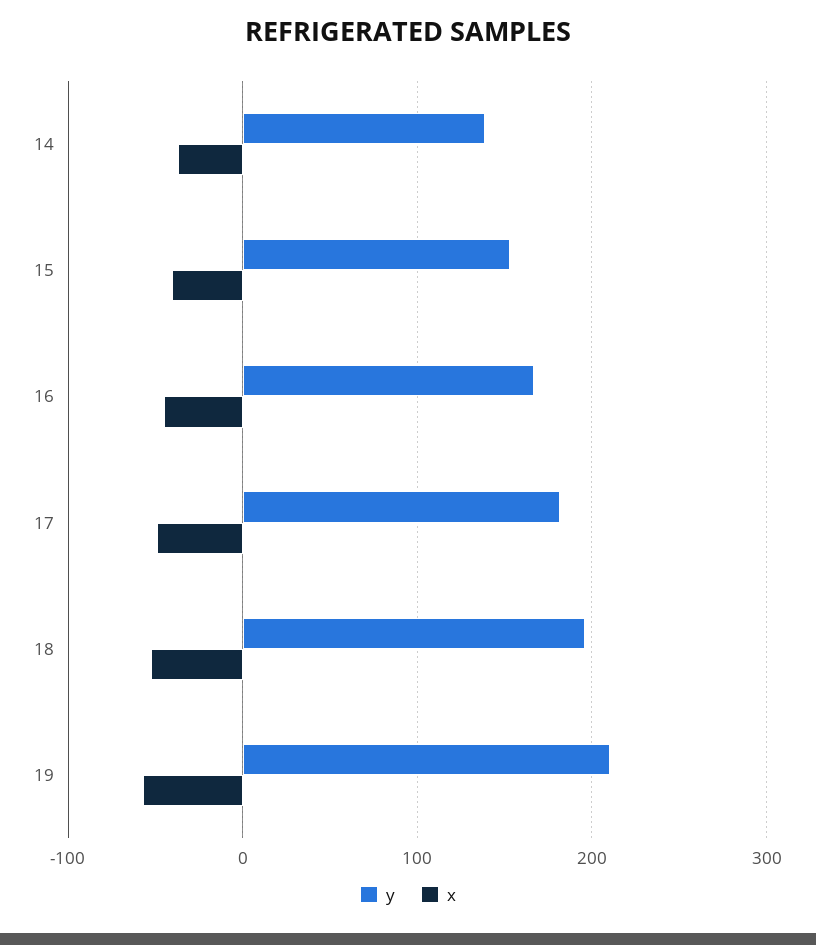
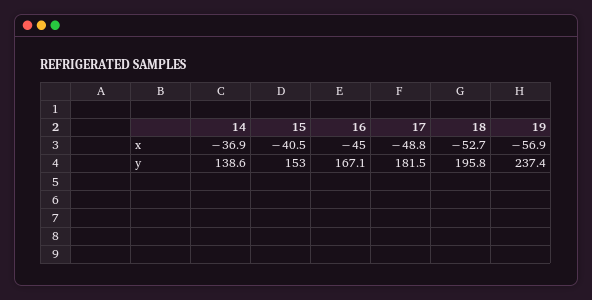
y, 19: 210 -> 237.4

